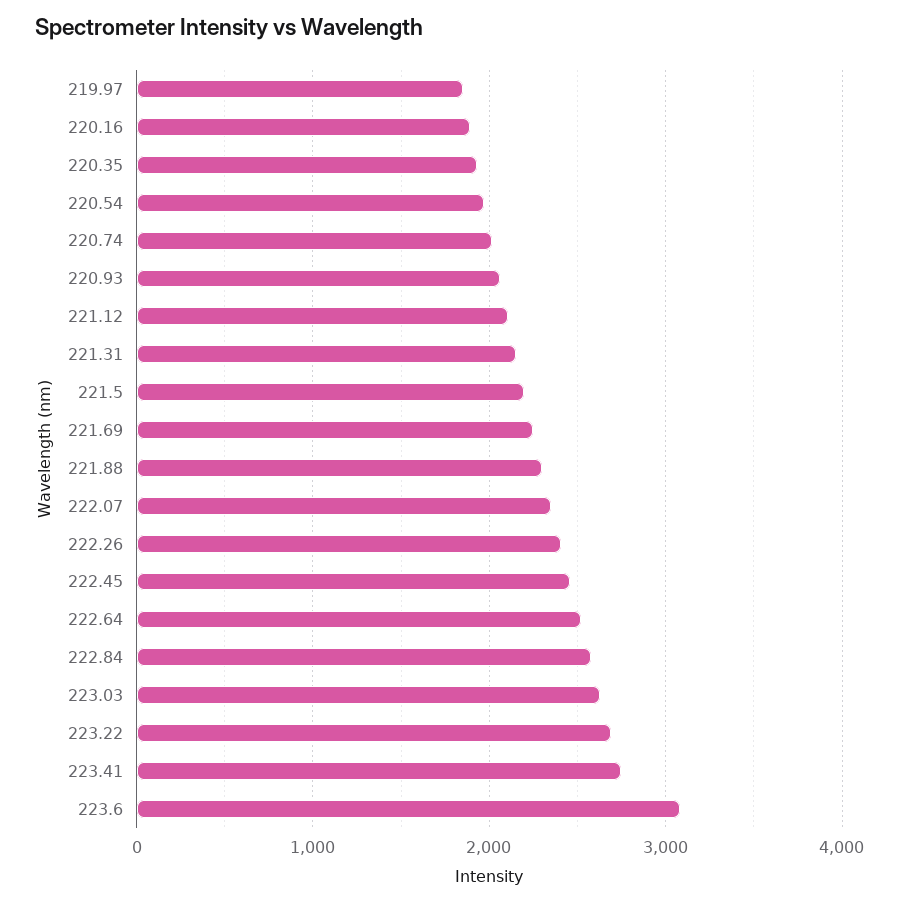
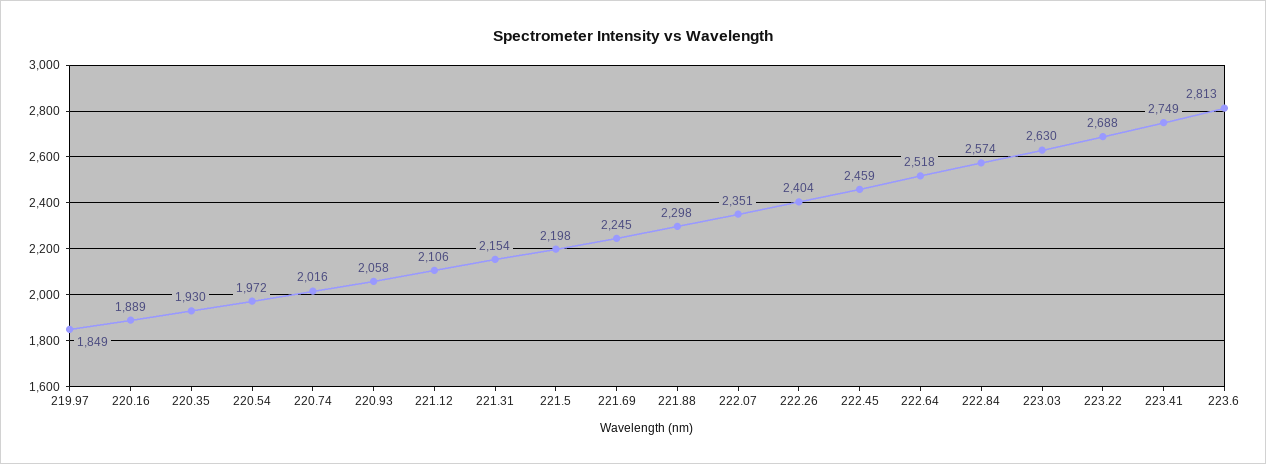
223.6: 3100 -> 2813

